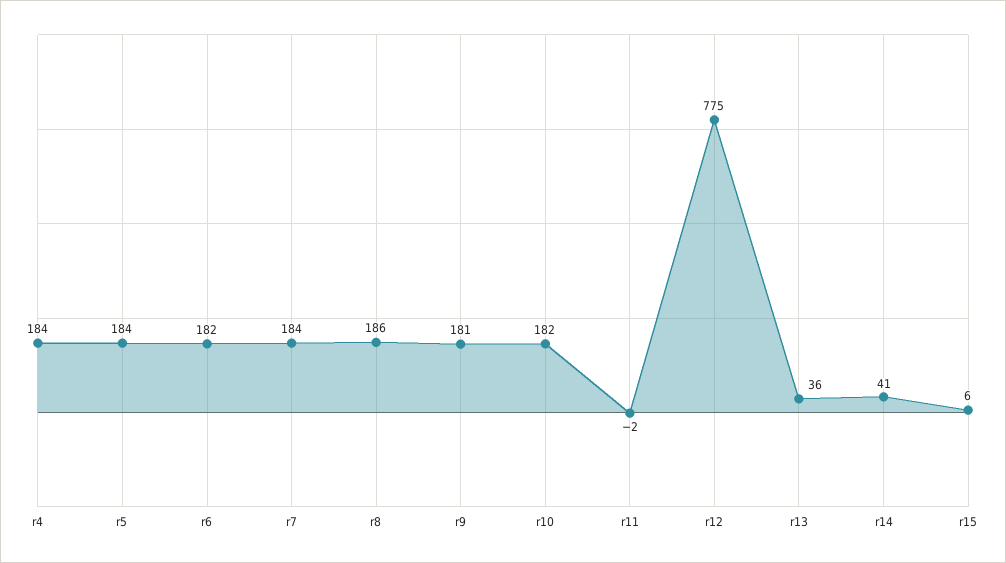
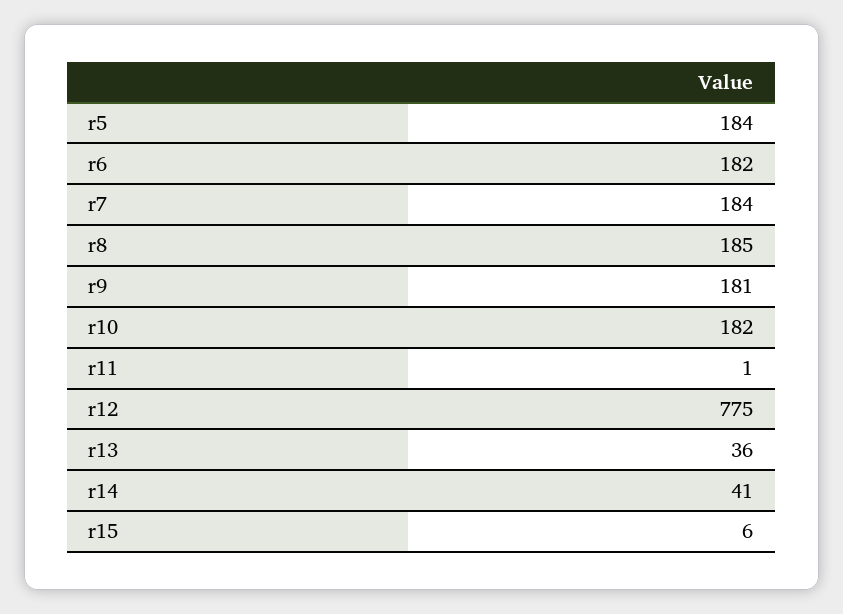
r4: 184 -> none
r8: 186 -> 185
r11: -2 -> 1

